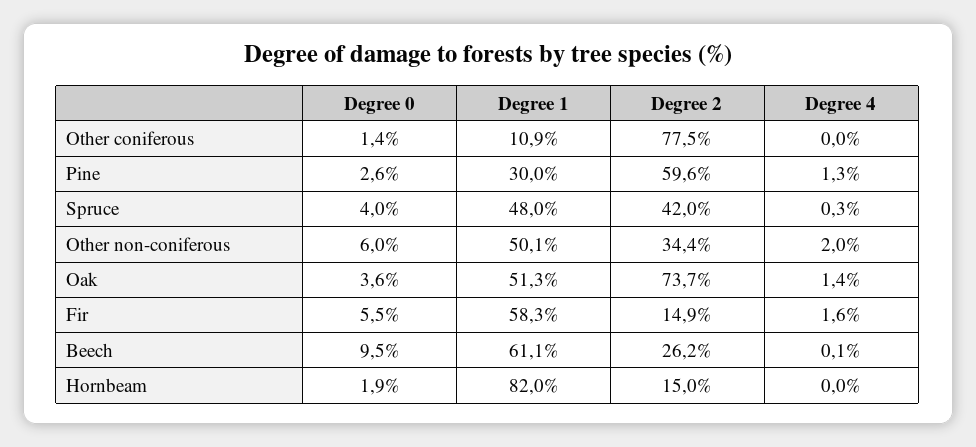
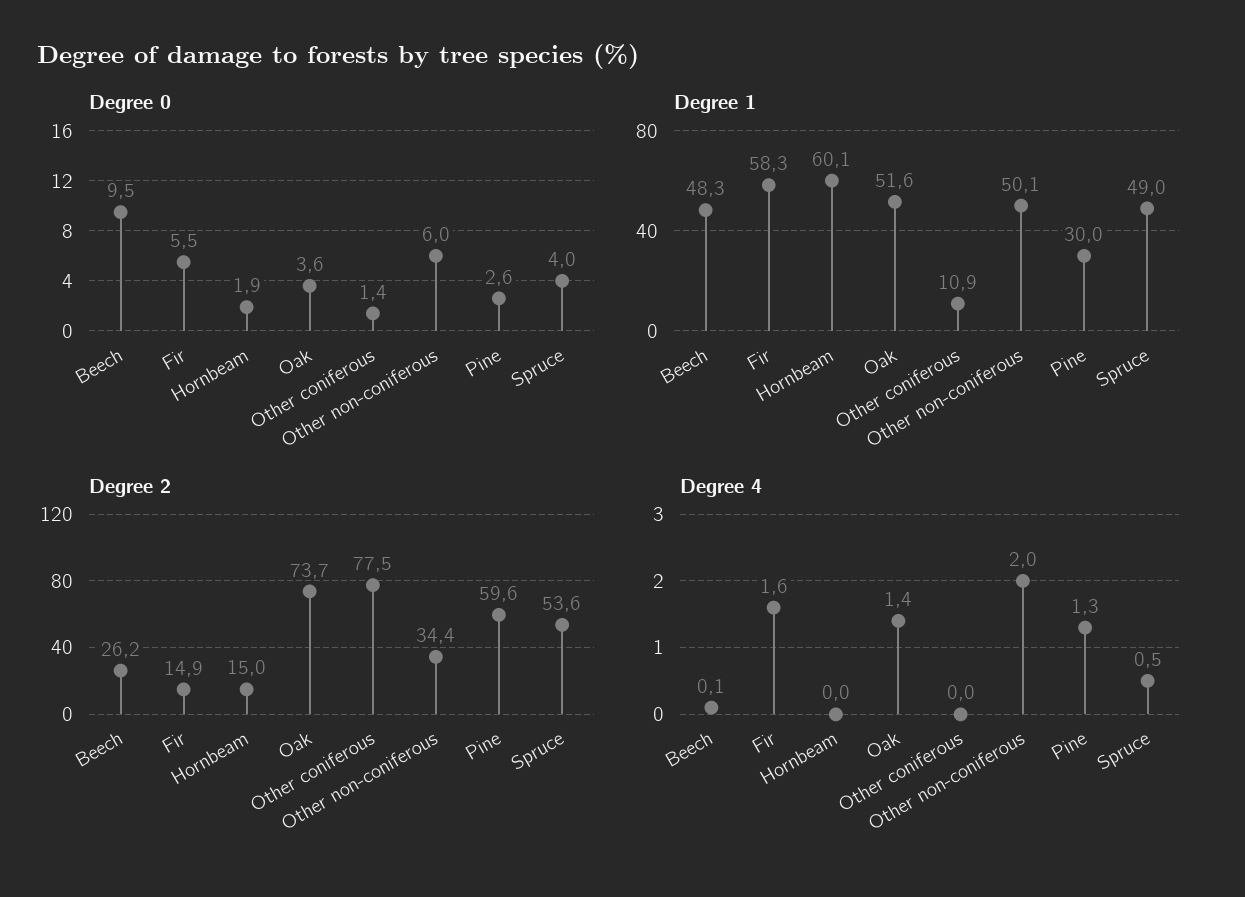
Degree 1, Spruce: 48 -> 49
Degree 2, Spruce: 42 -> 53.6
Degree 4, Spruce: 0.3 -> 0.5
Degree 1, Oak: 51.3 -> 51.6
Degree 1, Beech: 61.1 -> 48.3
Degree 1, Hornbeam: 82 -> 60.1

